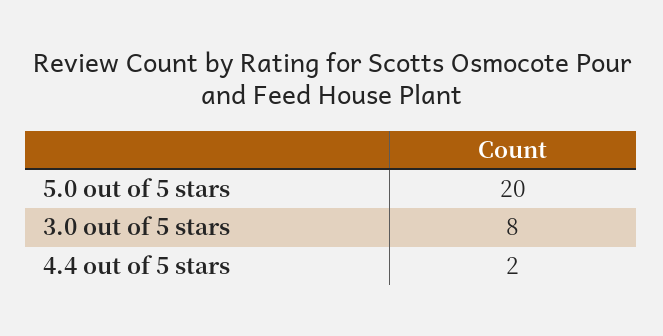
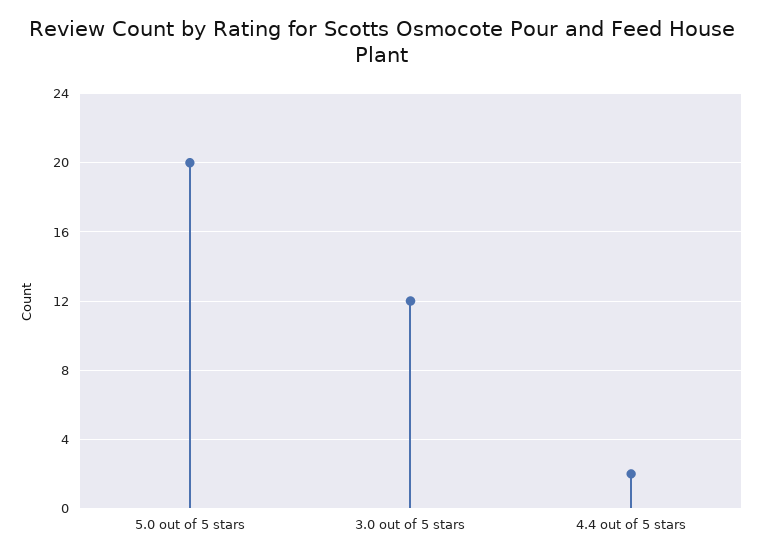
3.0 out of 5 stars: 8 -> 12

